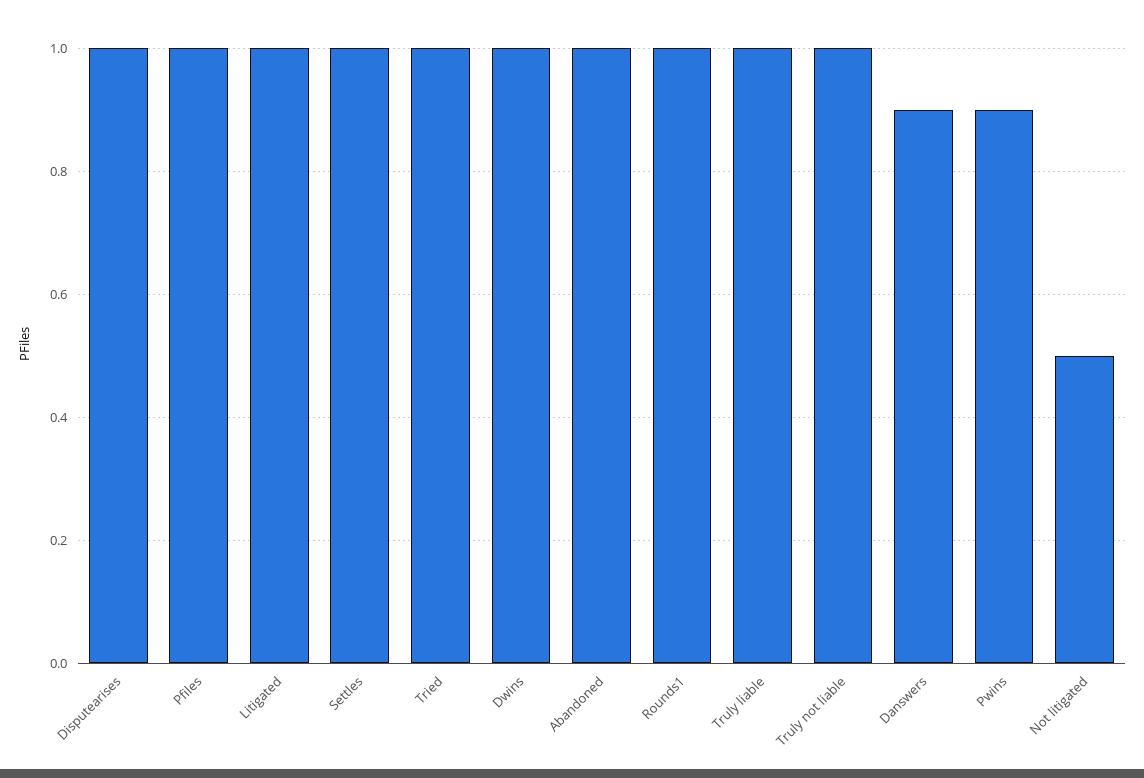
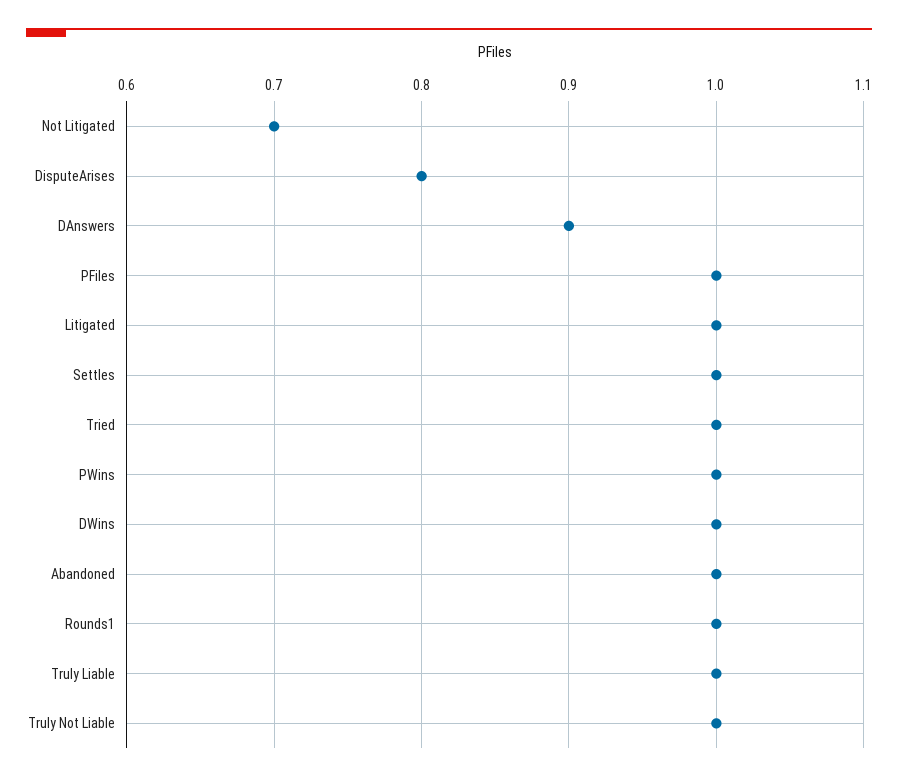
Disputearises: 1 -> 0.8
Pwins: 0.9 -> 1
Not litigated: 0.5 -> 0.7

